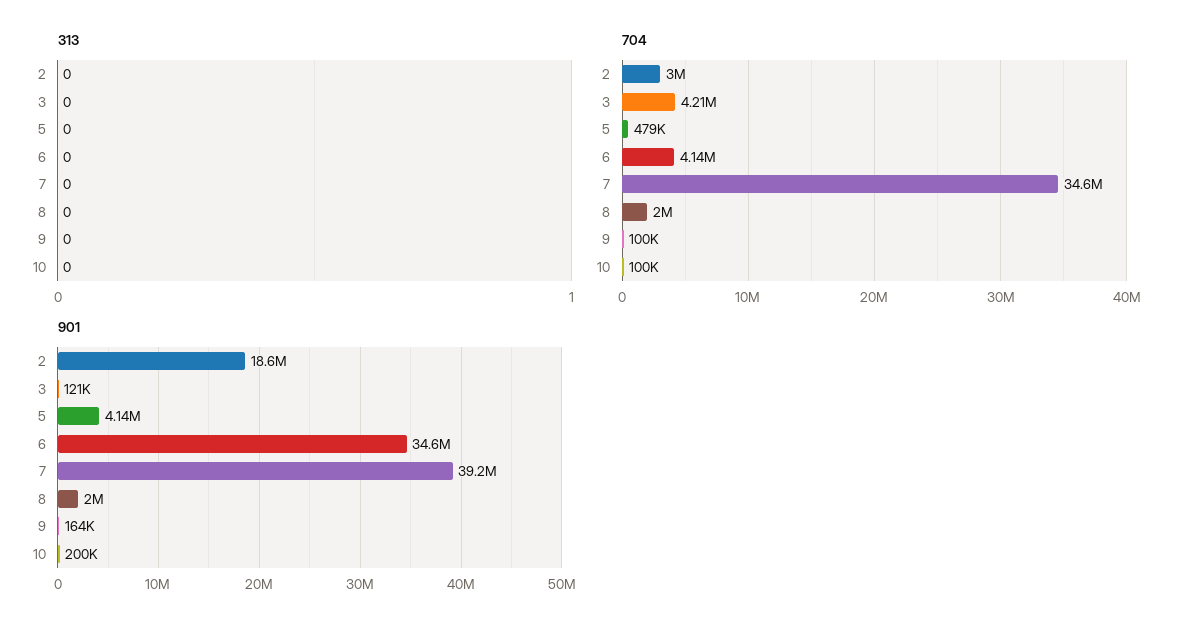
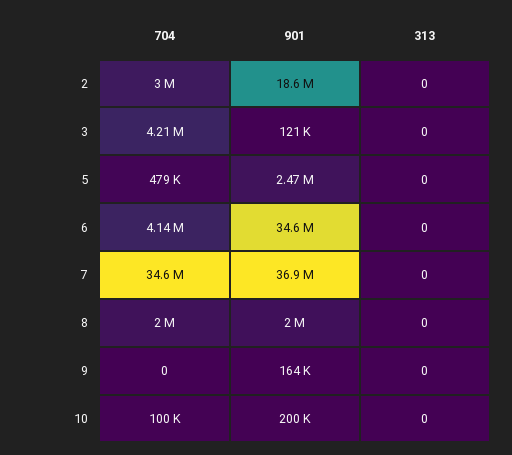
704, 9: 100000 -> 0
901, 5: 4140000 -> 2470000
901, 7: 39200000 -> 36900000

